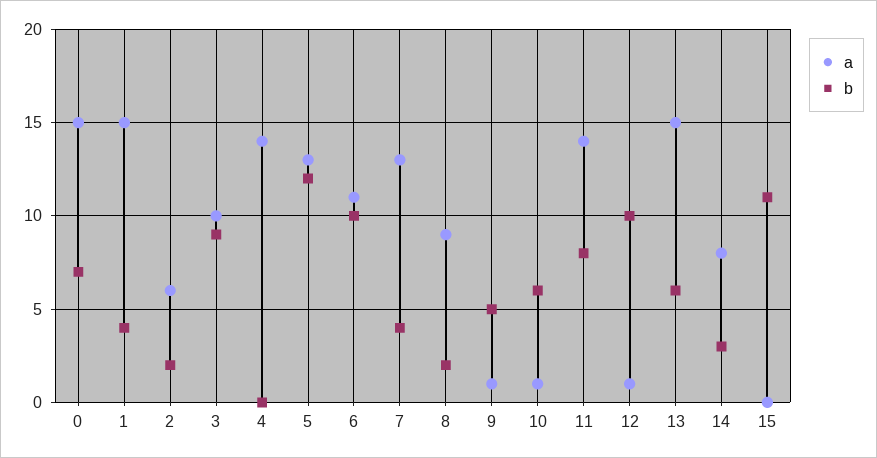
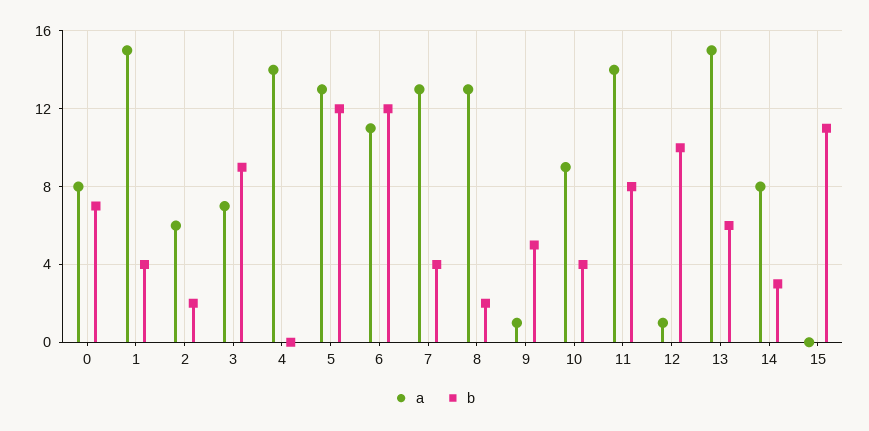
a, 0: 15 -> 8
a, 3: 10 -> 7
b, 6: 10 -> 12
a, 8: 9 -> 13
a, 10: 1 -> 9
b, 10: 6 -> 4

